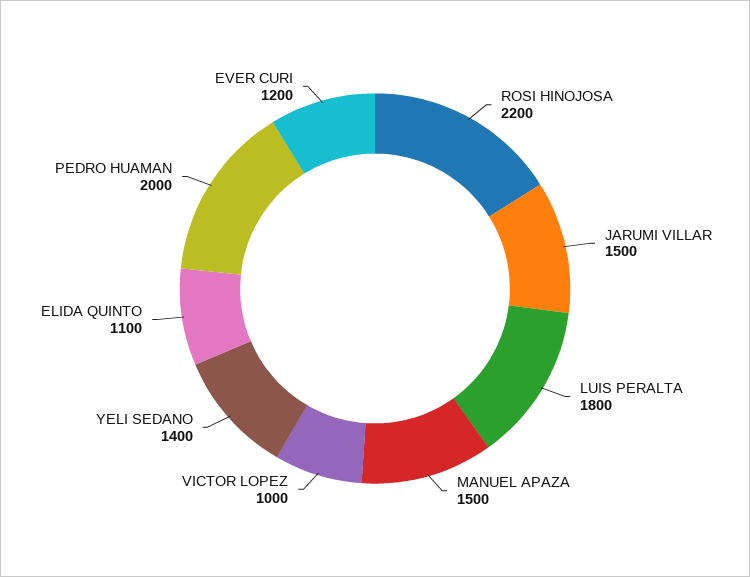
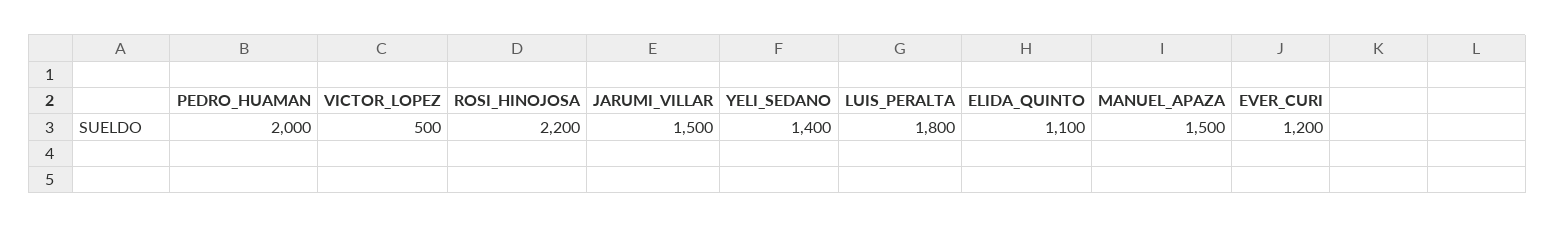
VICTOR LOPEZ: 1000 -> 500

